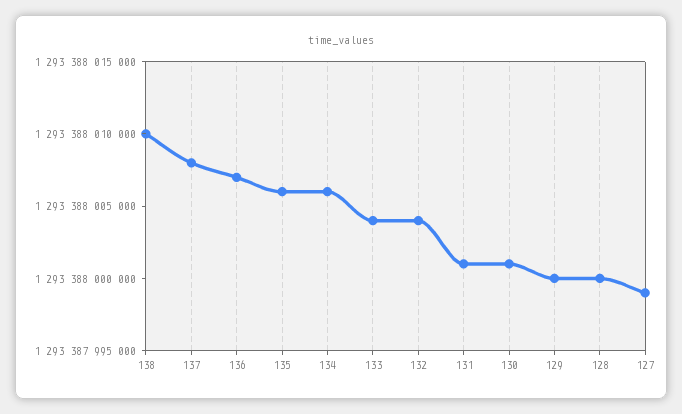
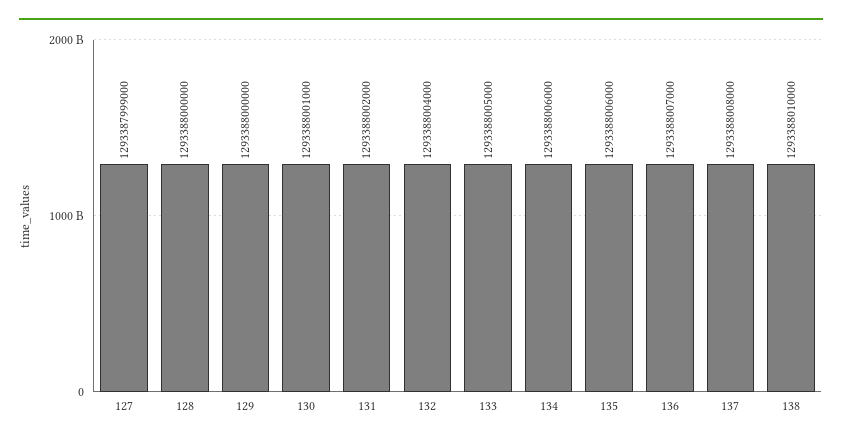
133: 1293388004000 -> 1293388005000
131: 1293388001000 -> 1293388002000

